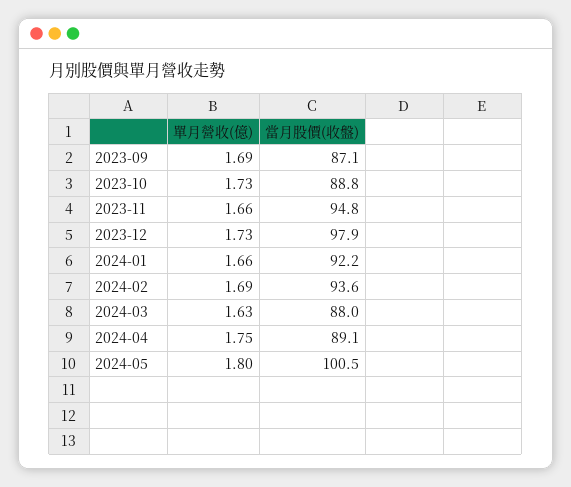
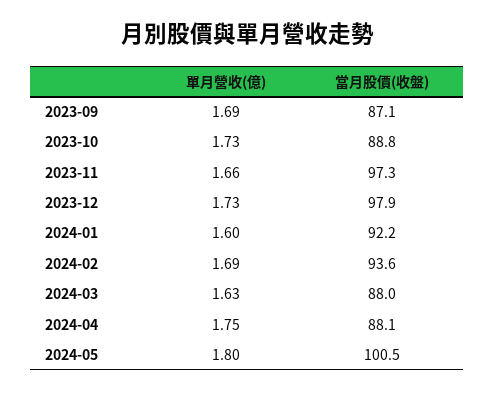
當月股價(收盤), 2023-11: 94.8 -> 97.3
單月營收(億), 2024-01: 1.66 -> 1.6
當月股價(收盤), 2024-04: 89.1 -> 88.1

